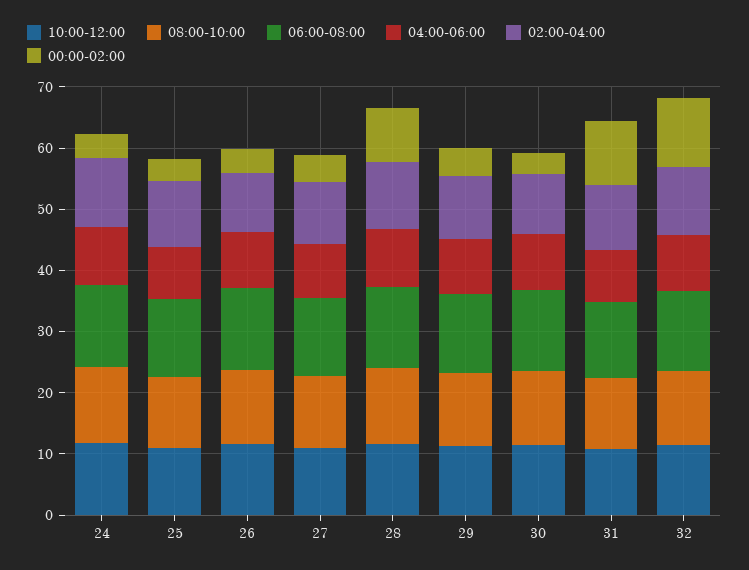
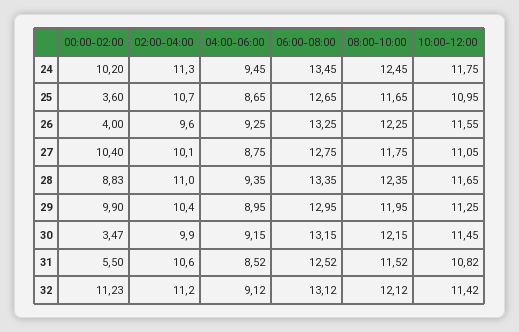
00:00-02:00, 24: 4 -> 10.2
00:00-02:00, 27: 4 -> 10.4
00:00-02:00, 29: 4 -> 9.9
00:00-02:00, 31: 10 -> 5.5

